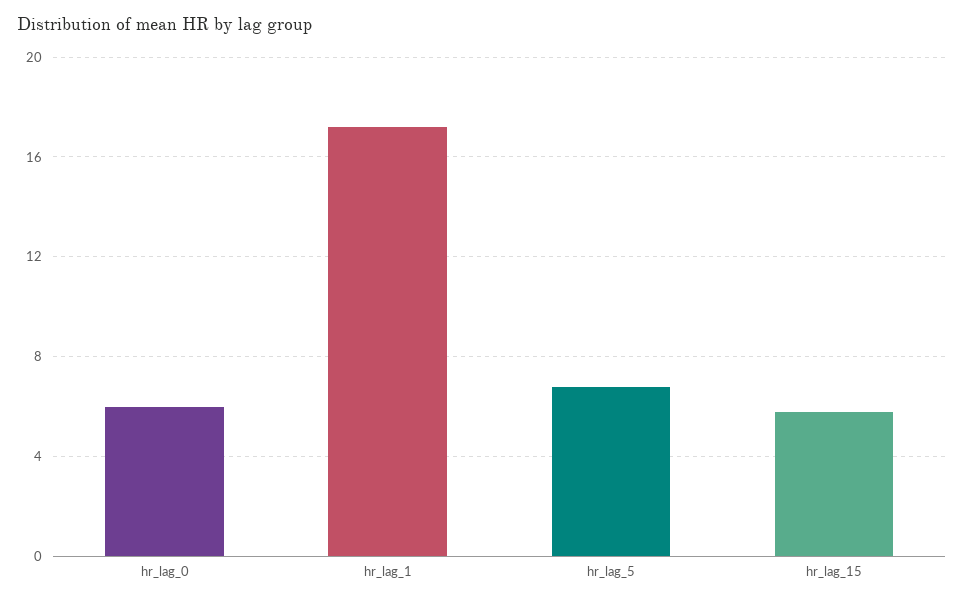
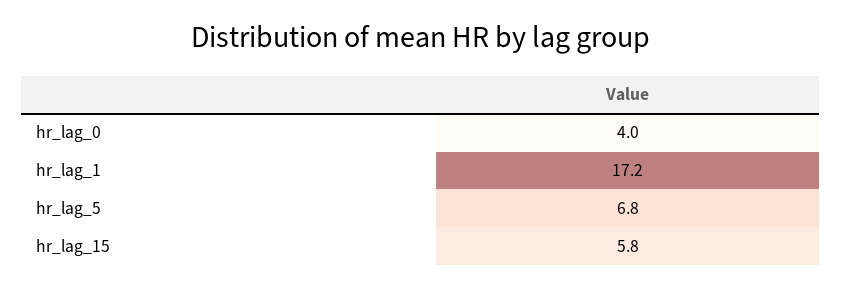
hr_lag_0: 6 -> 4

